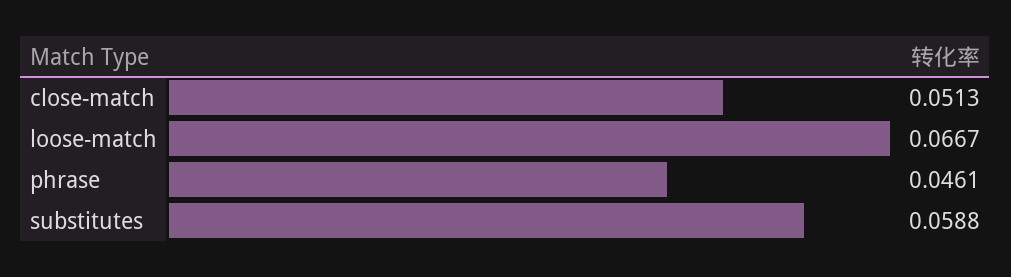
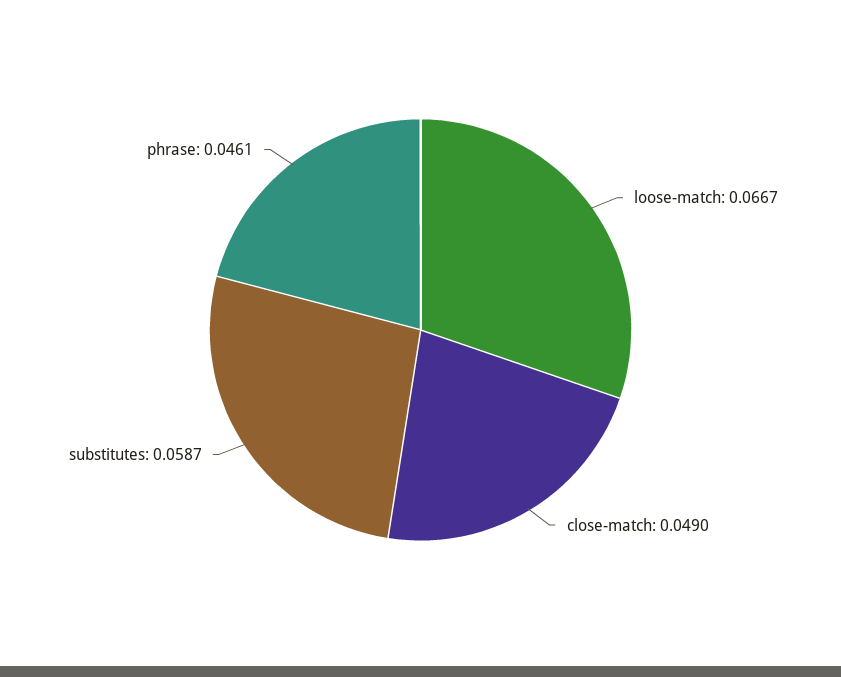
close-match: 0.0513 -> 0.049
substitutes: 0.0588 -> 0.0587

